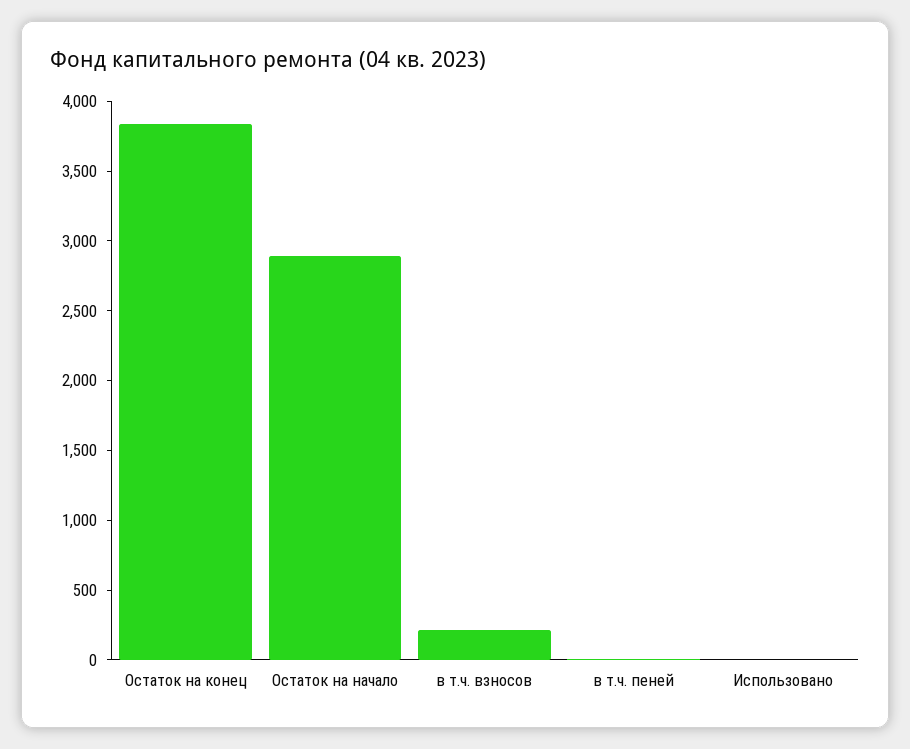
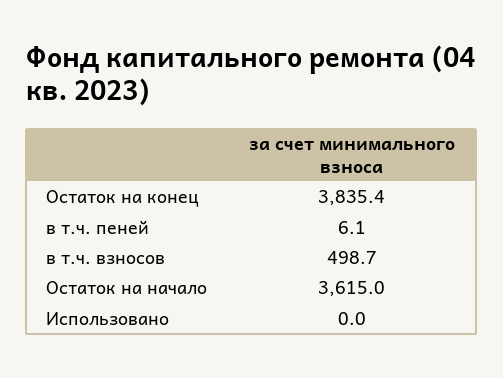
Остаток на начало: 2900 -> 3615
в т.ч. взносов: 200 -> 498.7

